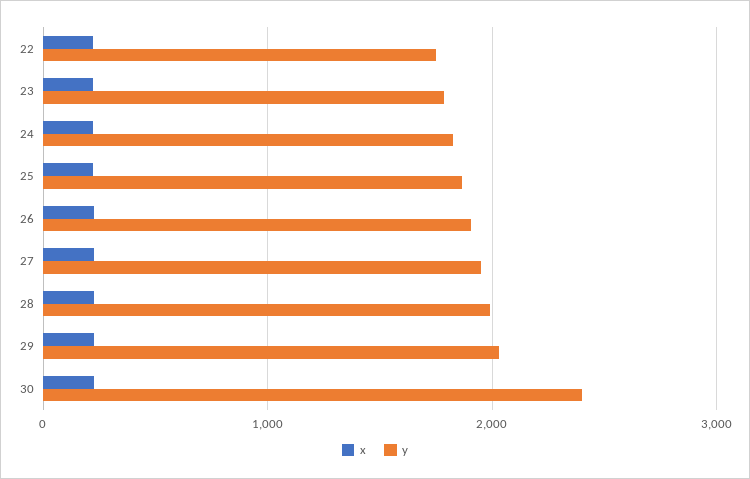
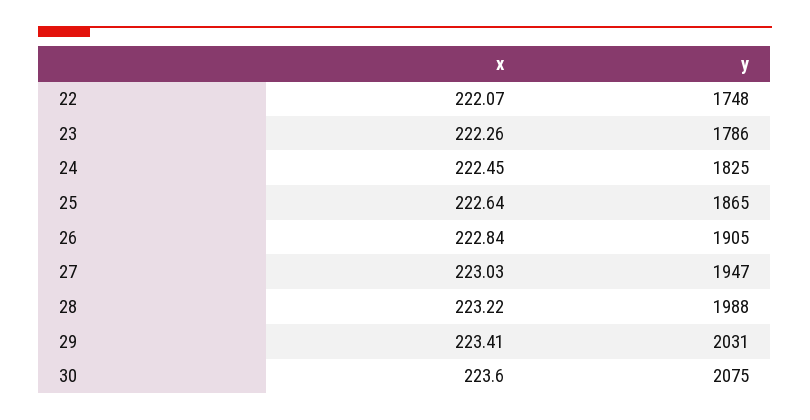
y, 30: 2400 -> 2075

